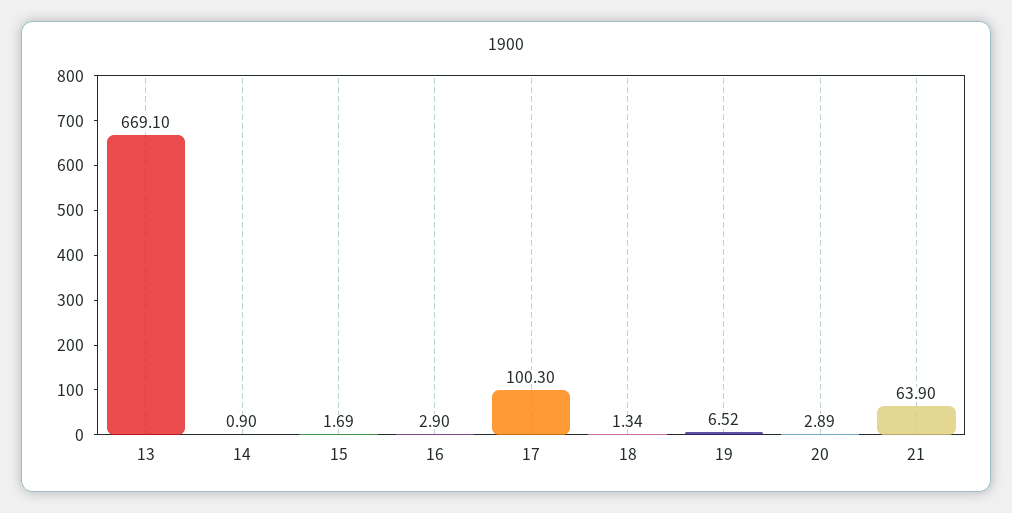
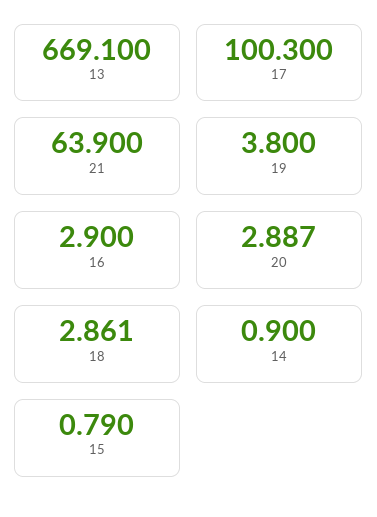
15: 1.69 -> 0.79
18: 1.34 -> 2.861
19: 6.52 -> 3.8

